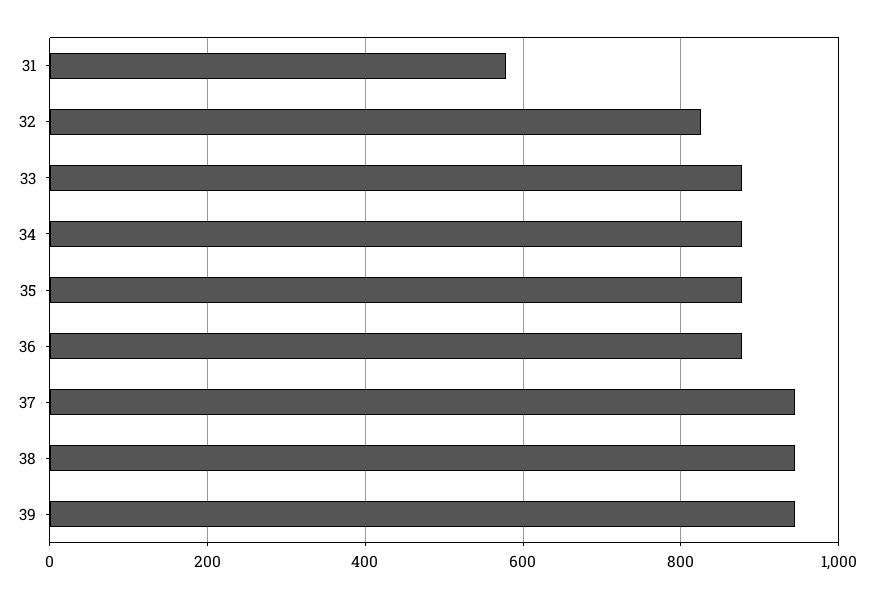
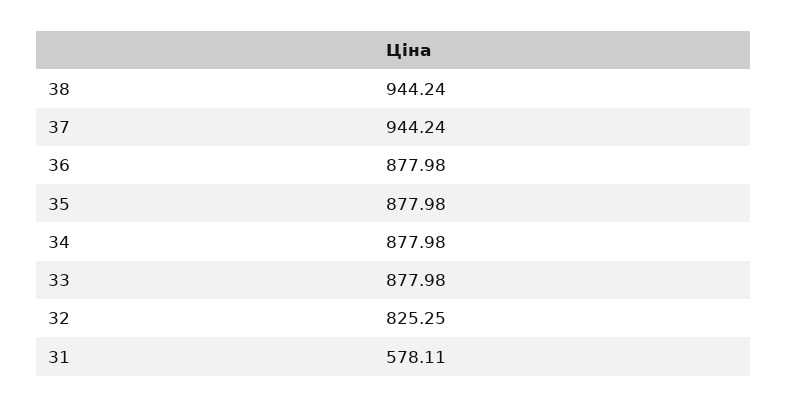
39: 940 -> none

